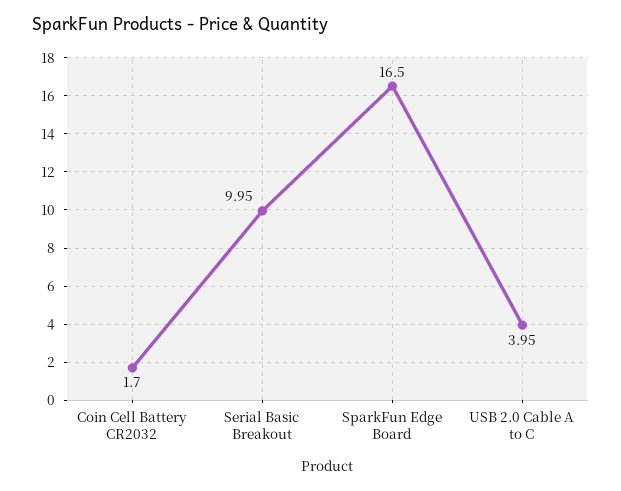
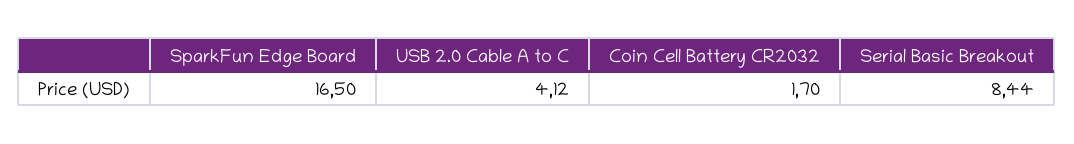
Serial Basic Breakout: 9.95 -> 8.44
USB 2.0 Cable A to C: 3.95 -> 4.12

